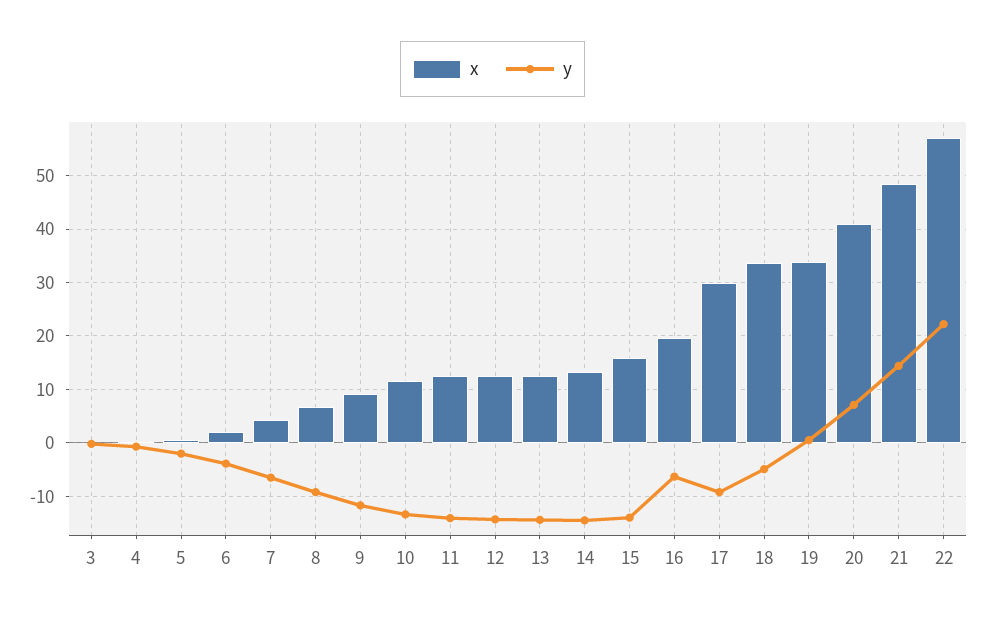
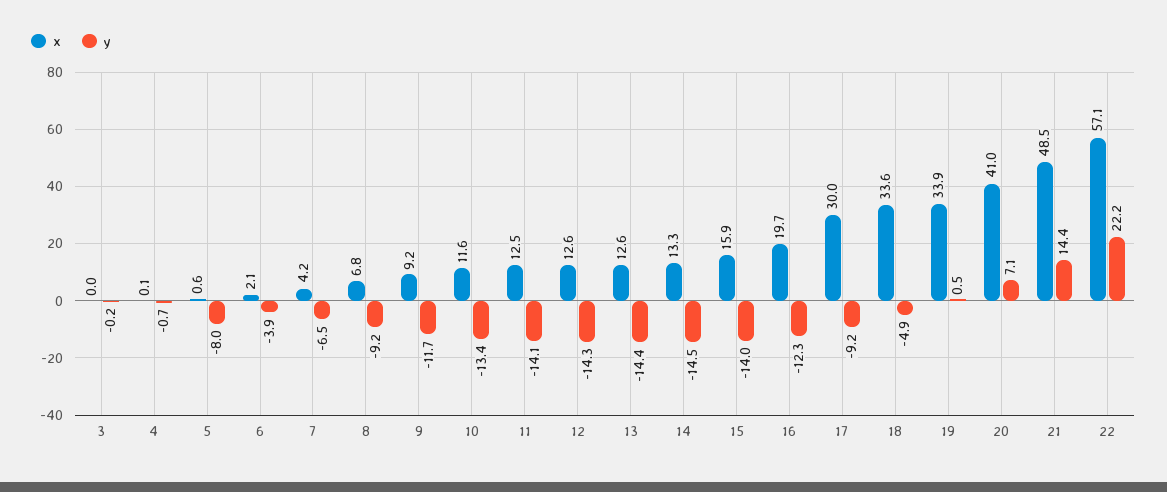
y, 5: -2 -> -8
y, 16: -6 -> -12.3

